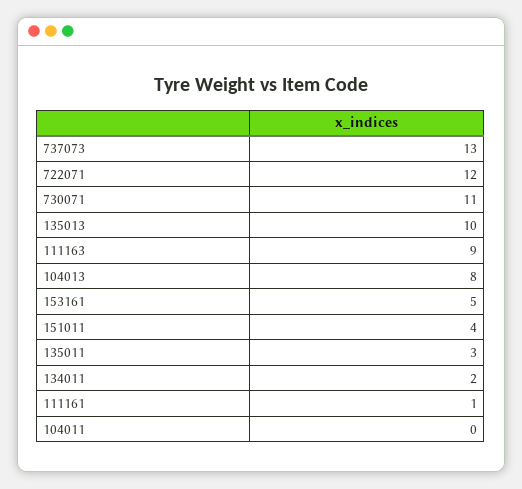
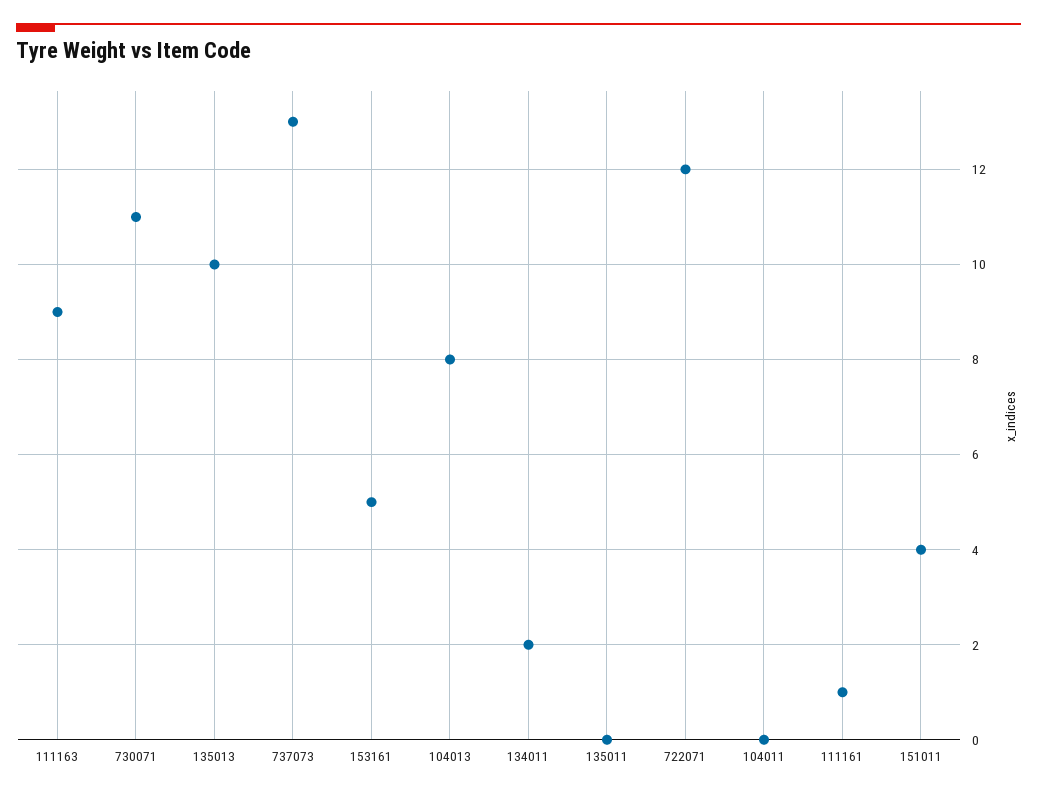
135011: 3 -> 0

